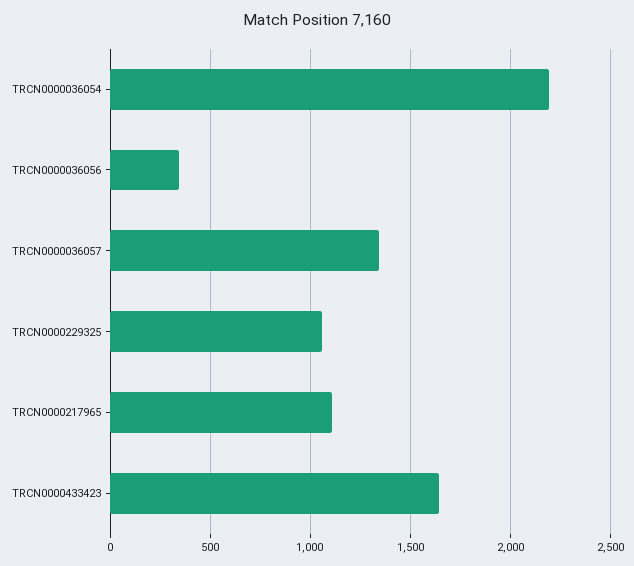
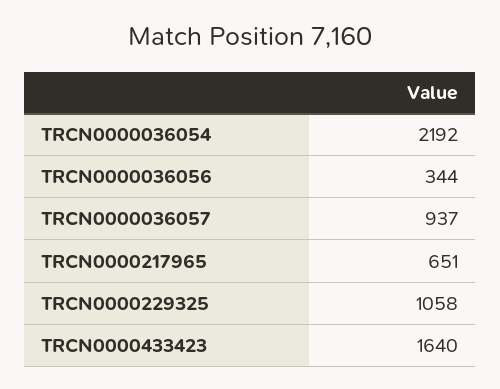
TRCN0000036057: 1350 -> 937
TRCN0000217965: 1100 -> 651

